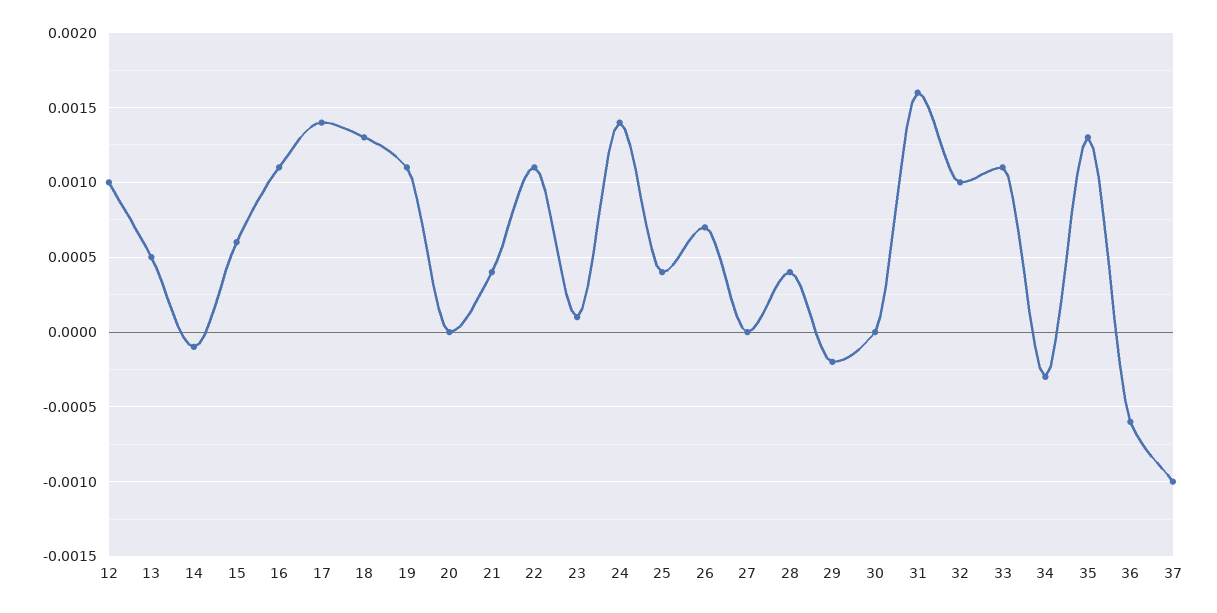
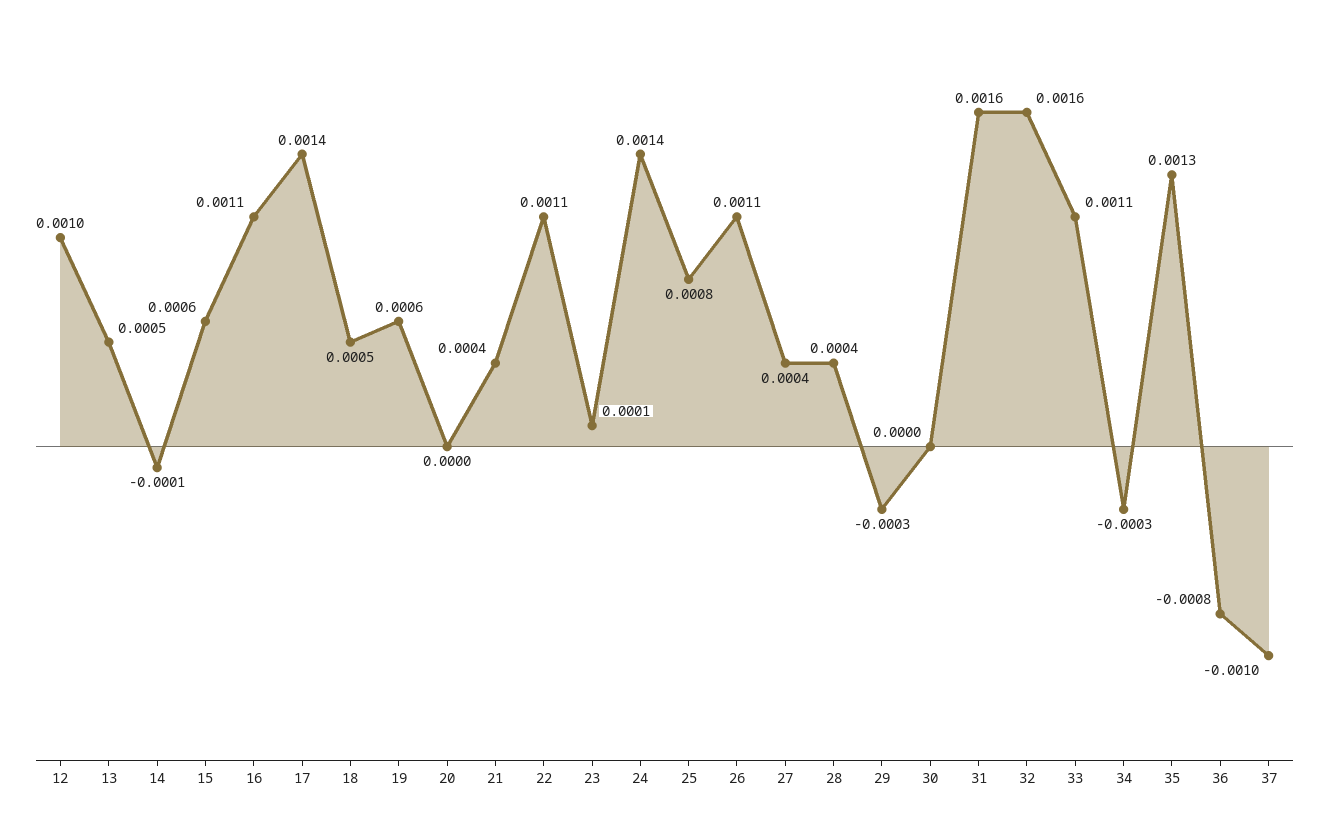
18: 0.0013 -> 0.0005
19: 0.0011 -> 0.0006
25: 0.0004 -> 0.0008
26: 0.0007 -> 0.0011
27: 0 -> 0.0004
29: -0.0002 -> -0.0003
32: 0.001 -> 0.0016
36: -0.0006 -> -0.0008

